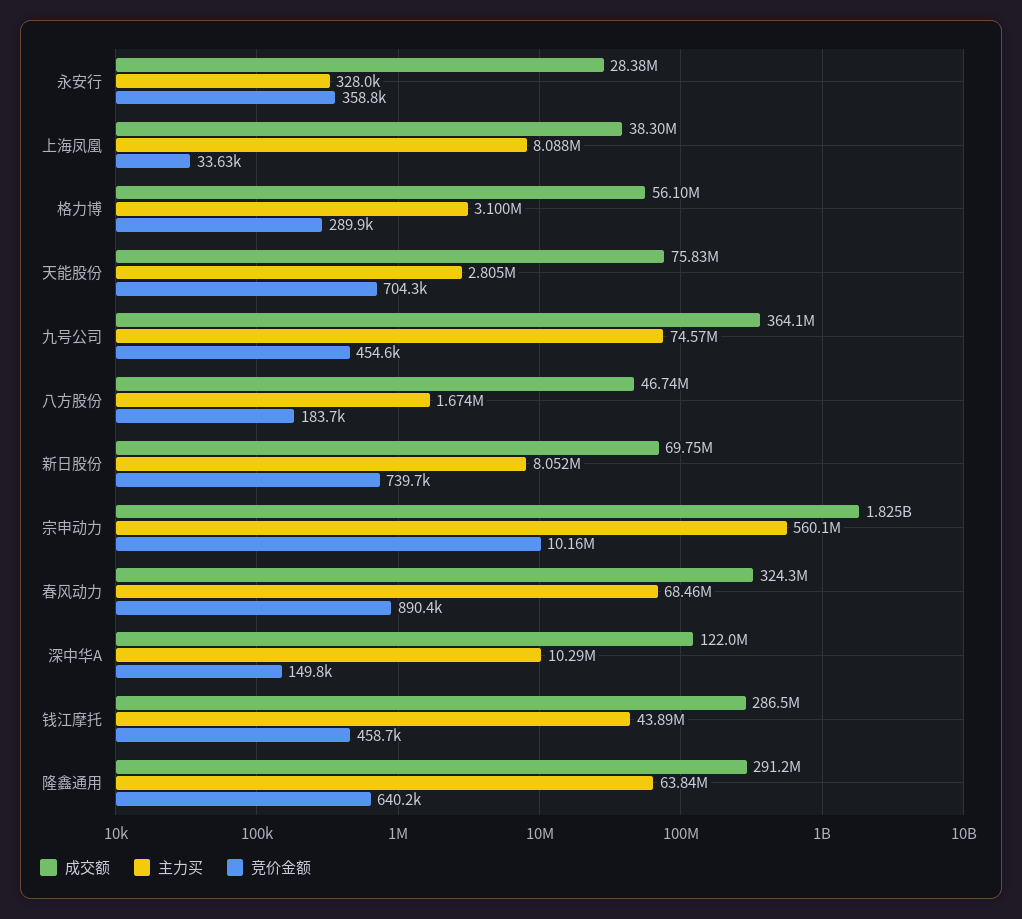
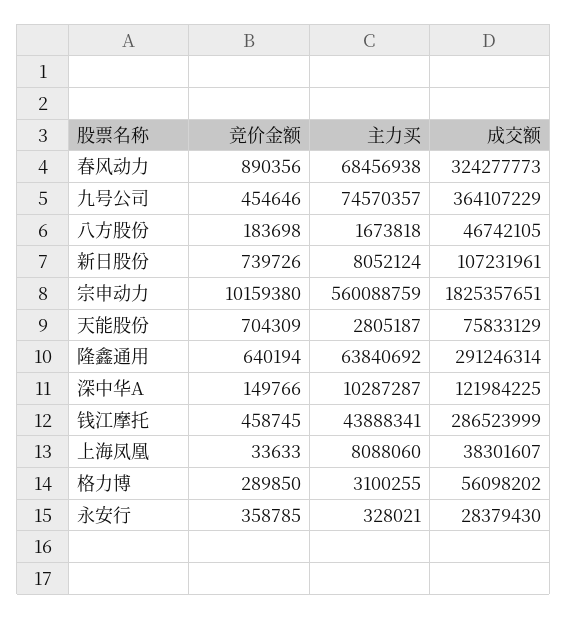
成交额, 新日股份: 69750000 -> 107231961

